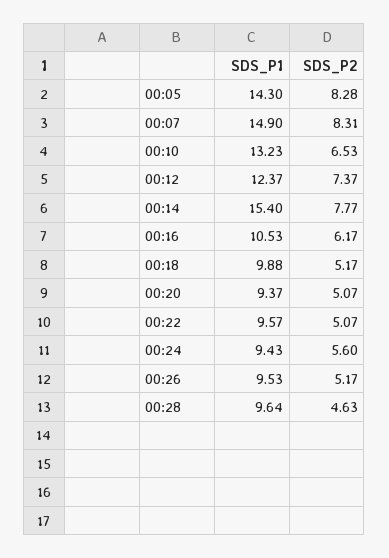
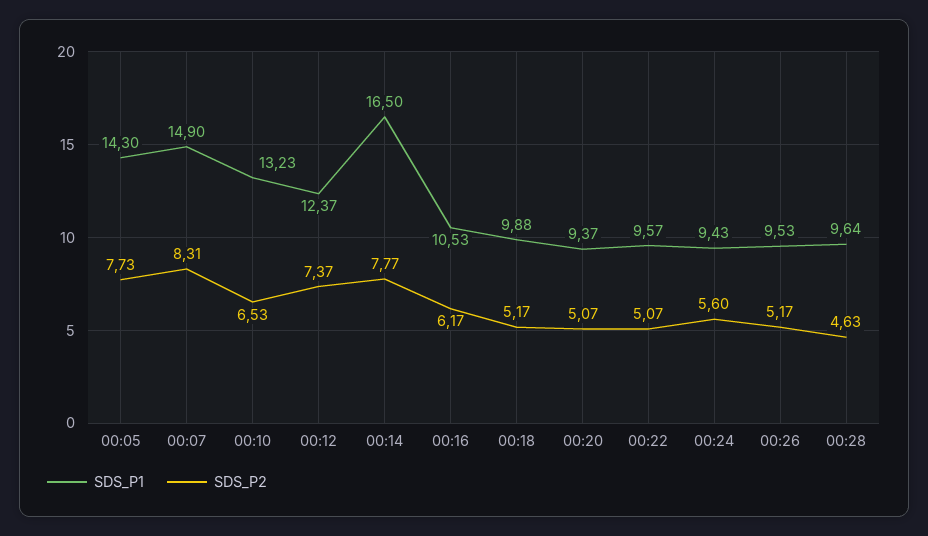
SDS_P2, 00:05: 8.28 -> 7.73
SDS_P1, 00:14: 15.4 -> 16.5

